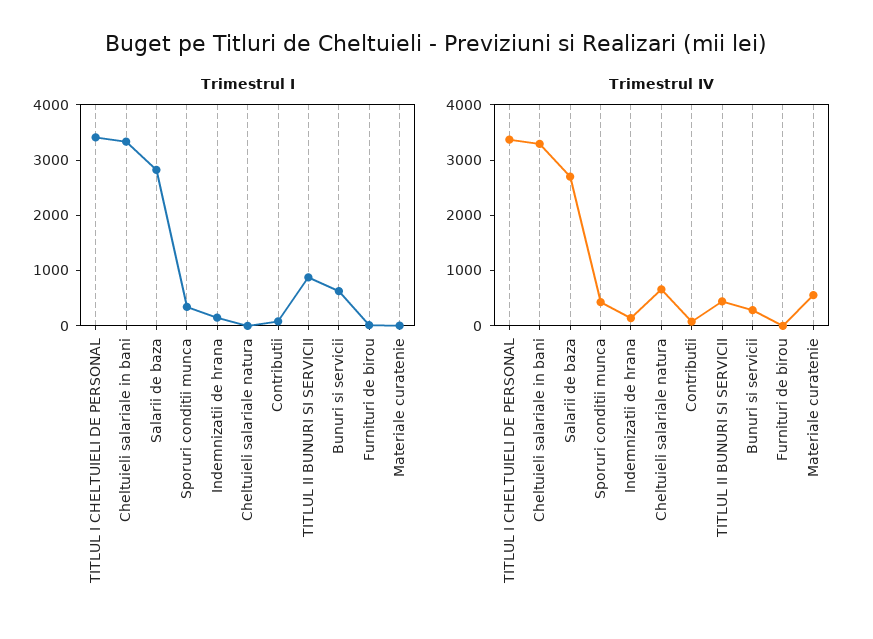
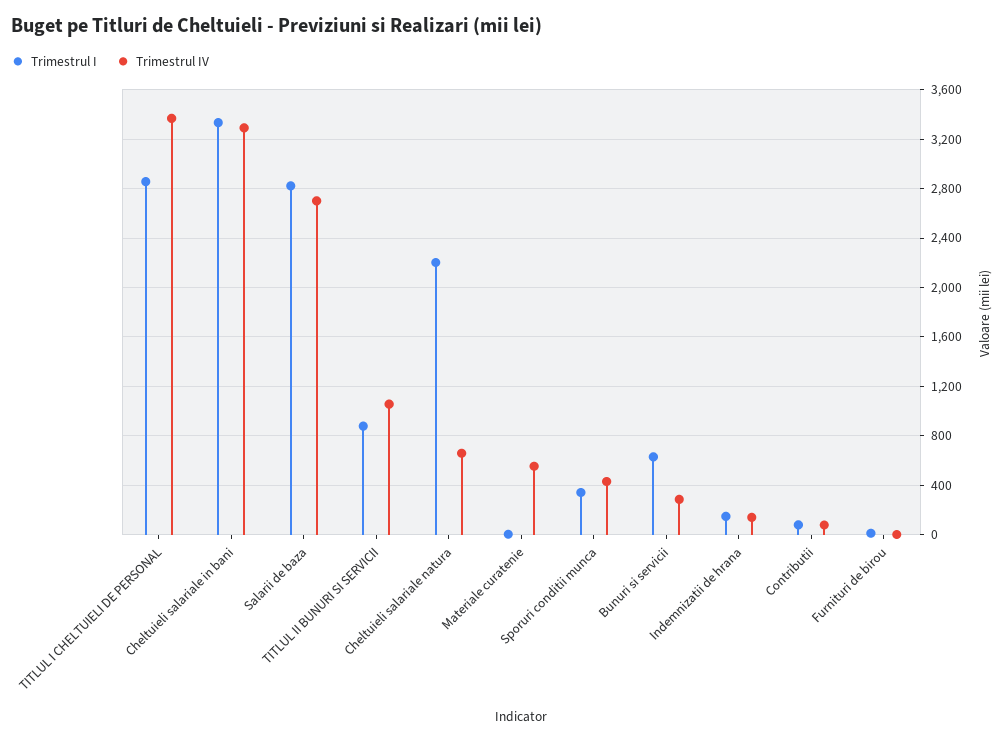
Trimestrul I, TITLUL I CHELTUIELI DE PERSONAL: 3400 -> 2850
Trimestrul I, Cheltuieli salariale natura: 0 -> 2200
Trimestrul IV, TITLUL II BUNURI SI SERVICII: 400 -> 1050

